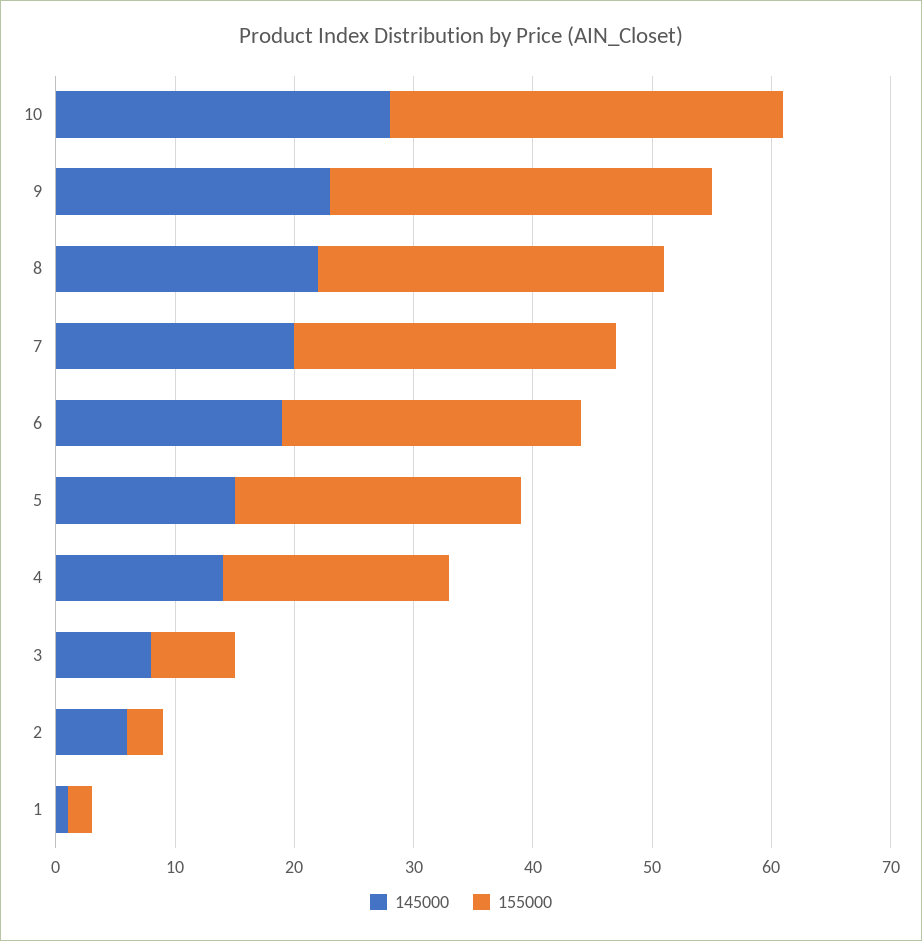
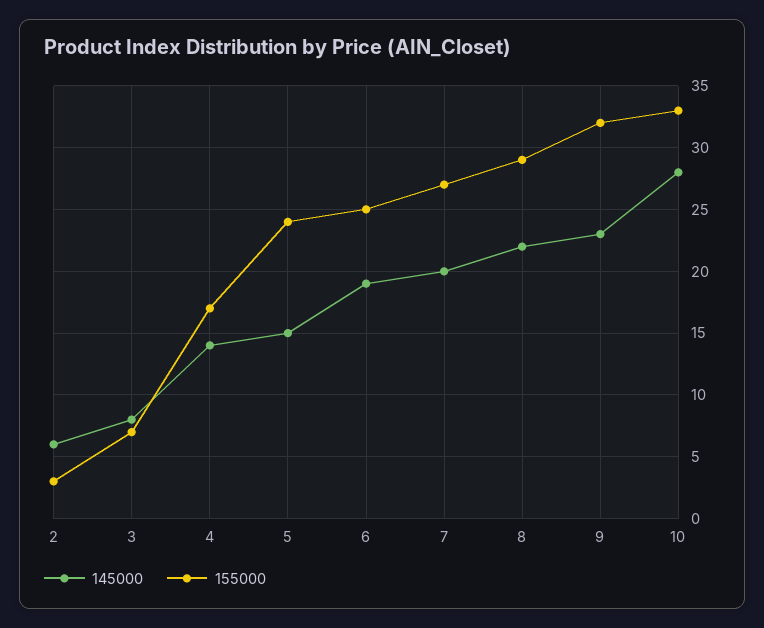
155000, 4: 19 -> 17
145000, 1: 1 -> none
155000, 1: 2 -> none

